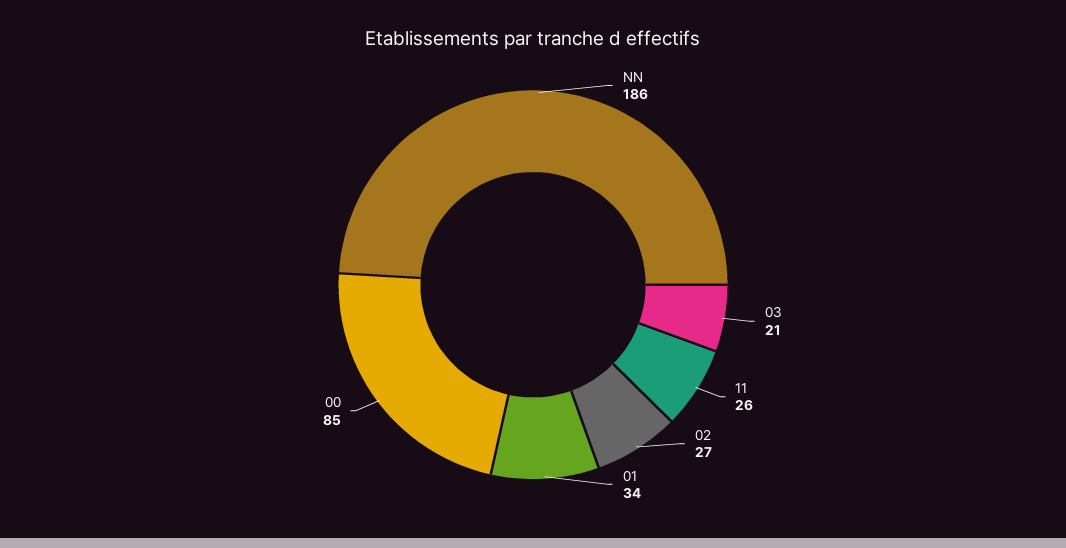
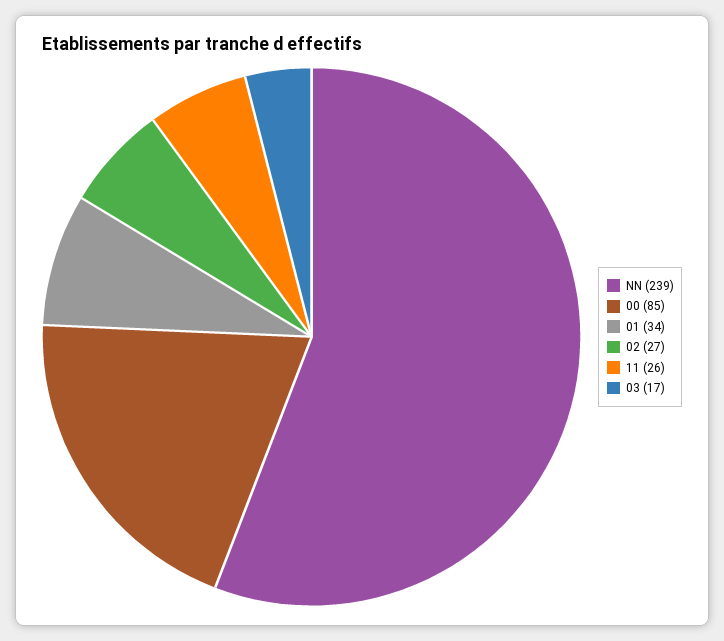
NN: 186 -> 239
03: 21 -> 17

